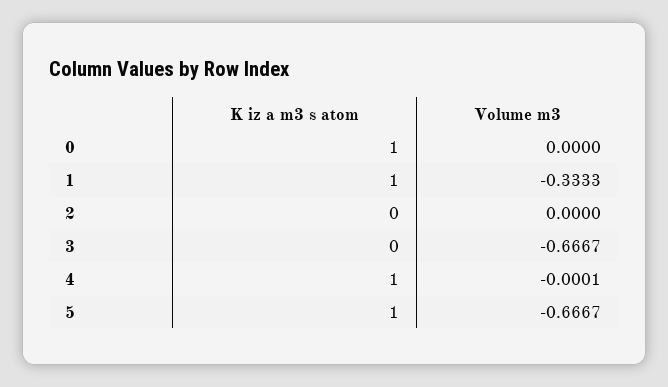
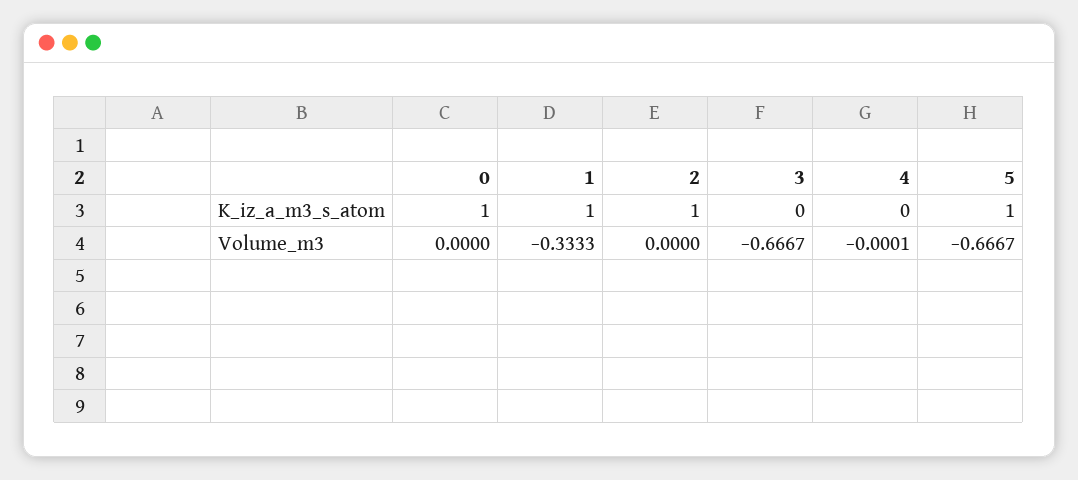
K iz a m3 s atom, 2: 0 -> 1
K iz a m3 s atom, 4: 1 -> 0

